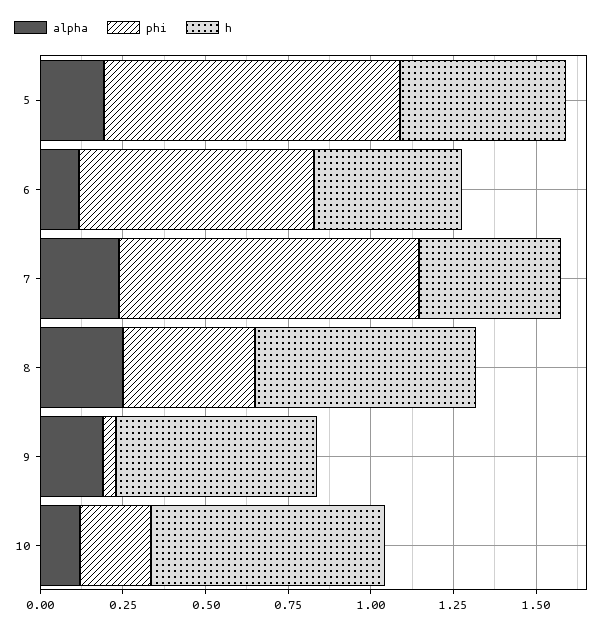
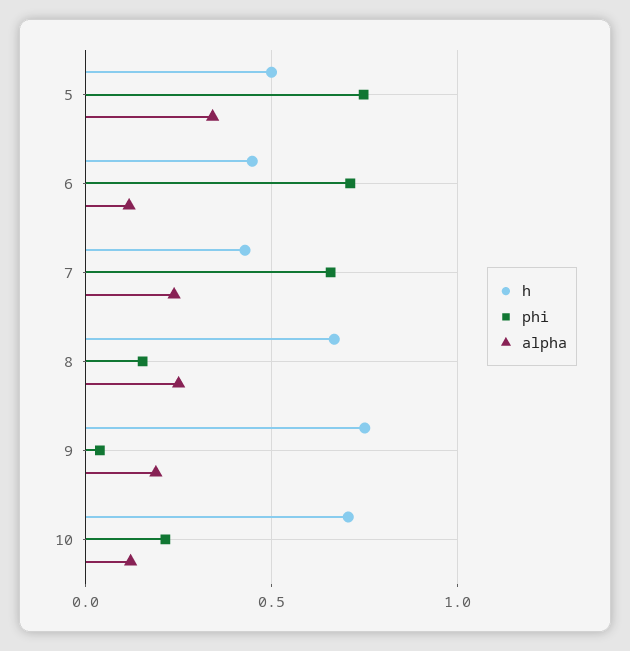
alpha, 5: 0.2 -> 0.35
phi, 5: 0.9 -> 0.75
phi, 7: 0.9 -> 0.65
phi, 8: 0.4 -> 0.15
h, 9: 0.6 -> 0.75

